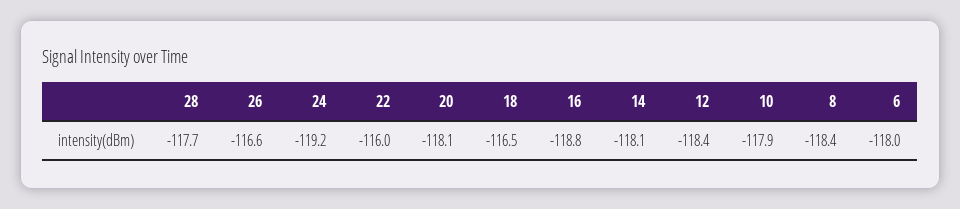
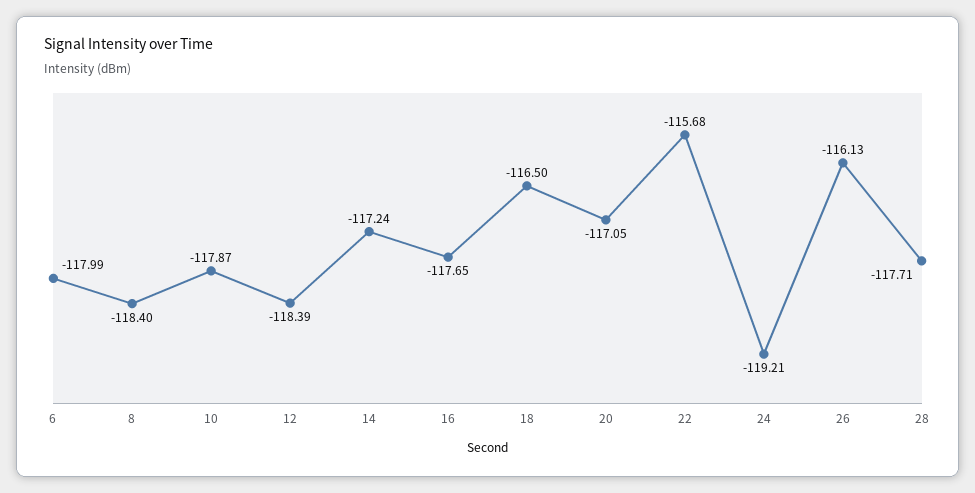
26: -116.6 -> -116.13
22: -116 -> -115.68
20: -118.1 -> -117.05
16: -118.8 -> -117.65
14: -118.1 -> -117.24

